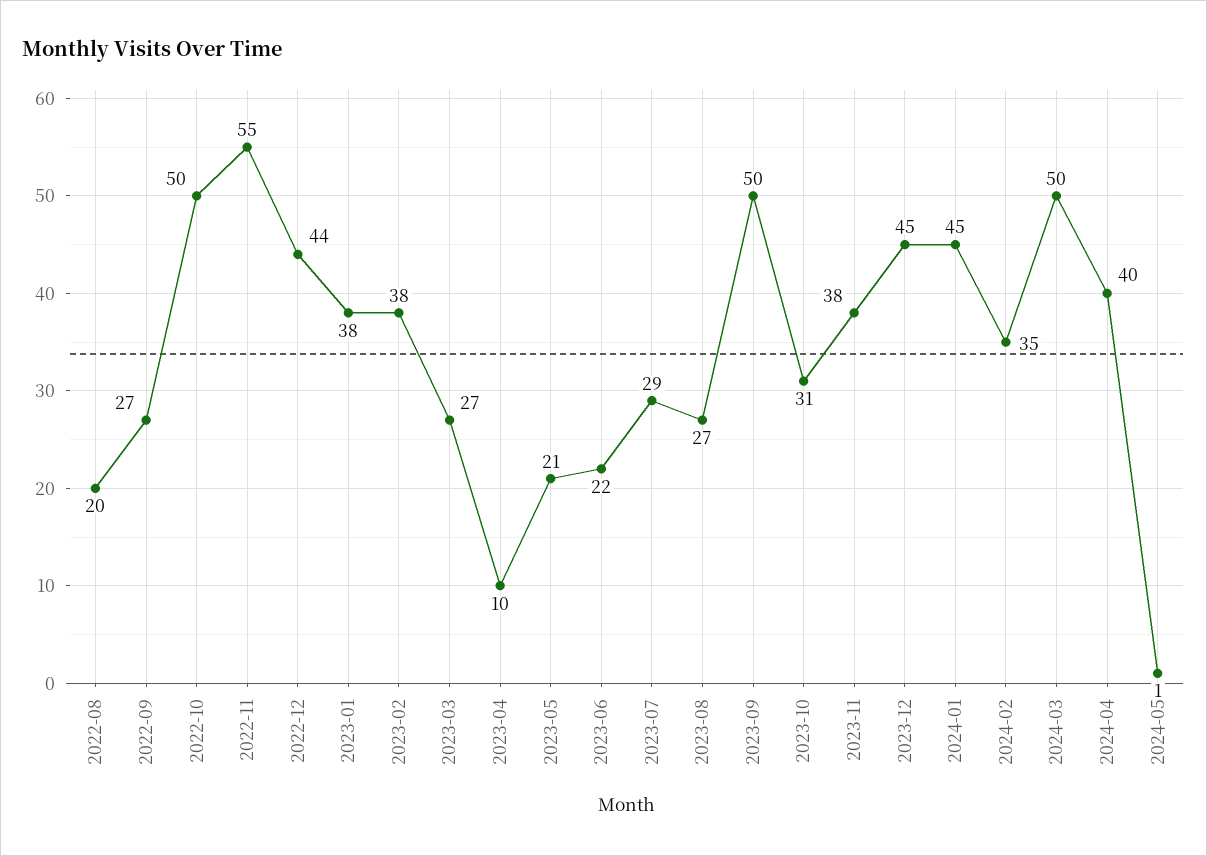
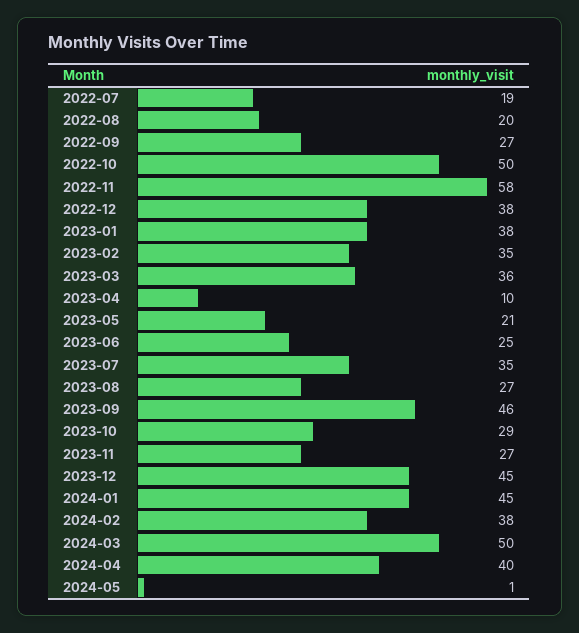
2022-11: 55 -> 58
2022-12: 44 -> 38
2023-02: 38 -> 35
2023-03: 27 -> 36
2023-06: 22 -> 25
2023-07: 29 -> 35
2023-09: 50 -> 46
2023-10: 31 -> 29
2023-11: 38 -> 27
2024-02: 35 -> 38
2022-07: none -> 19

